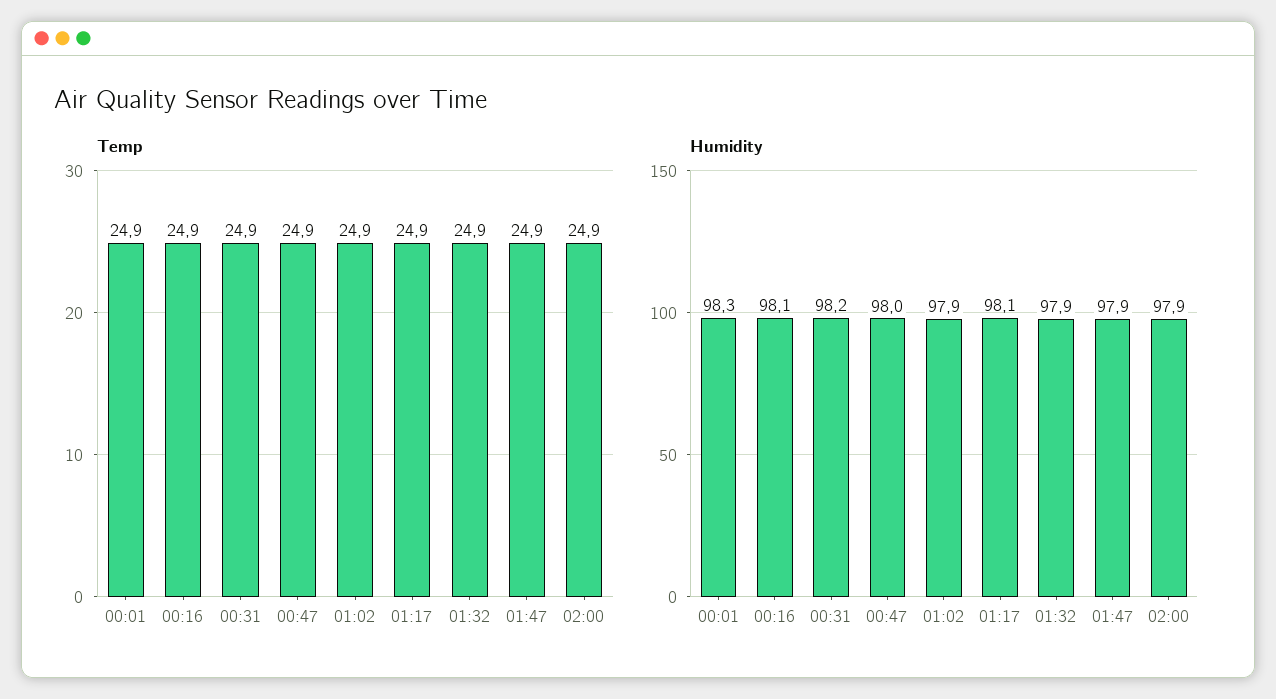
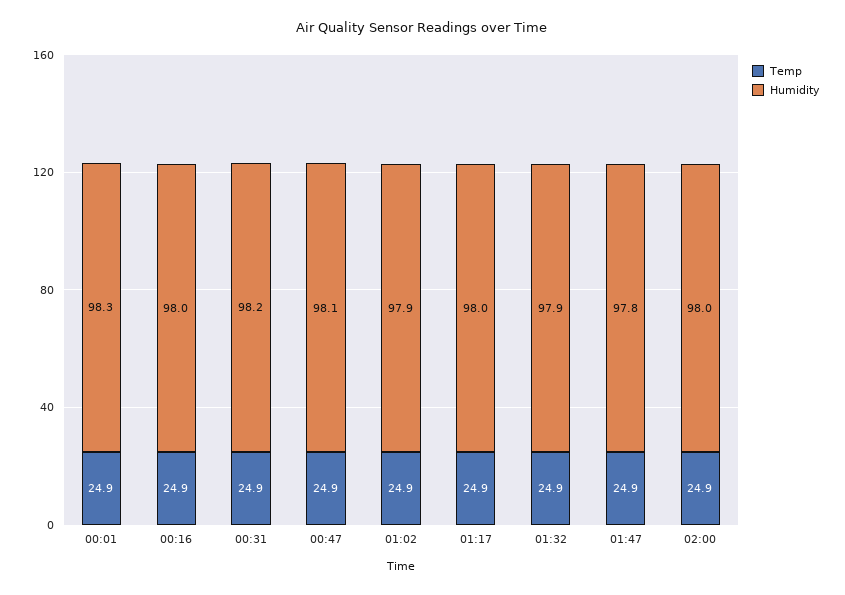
Humidity, 00:16: 98.1 -> 98
Humidity, 00:47: 98 -> 98.1
Humidity, 01:17: 98.1 -> 98
Humidity, 01:47: 97.9 -> 97.8
Humidity, 02:00: 97.9 -> 98

